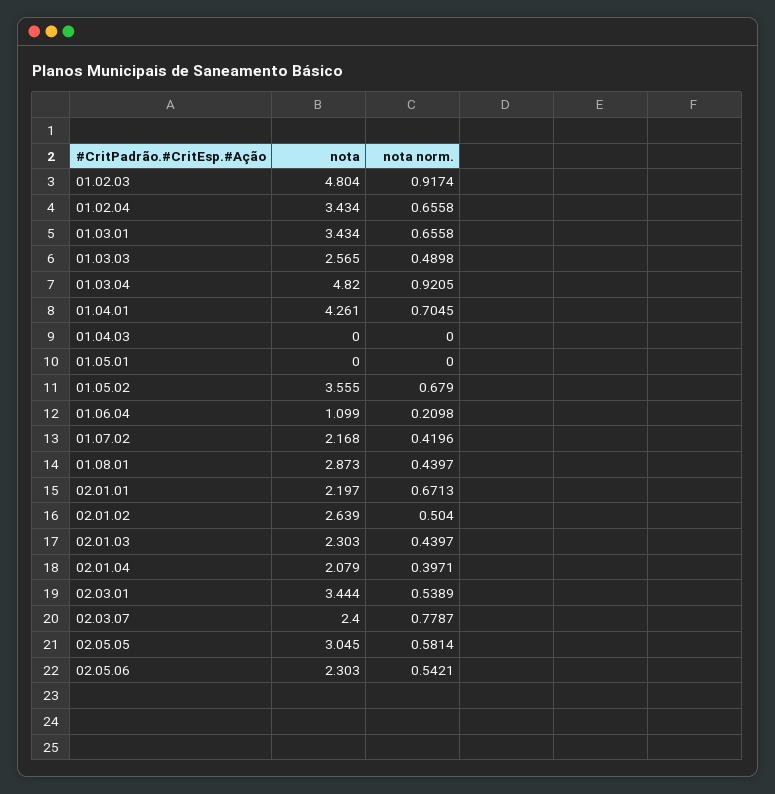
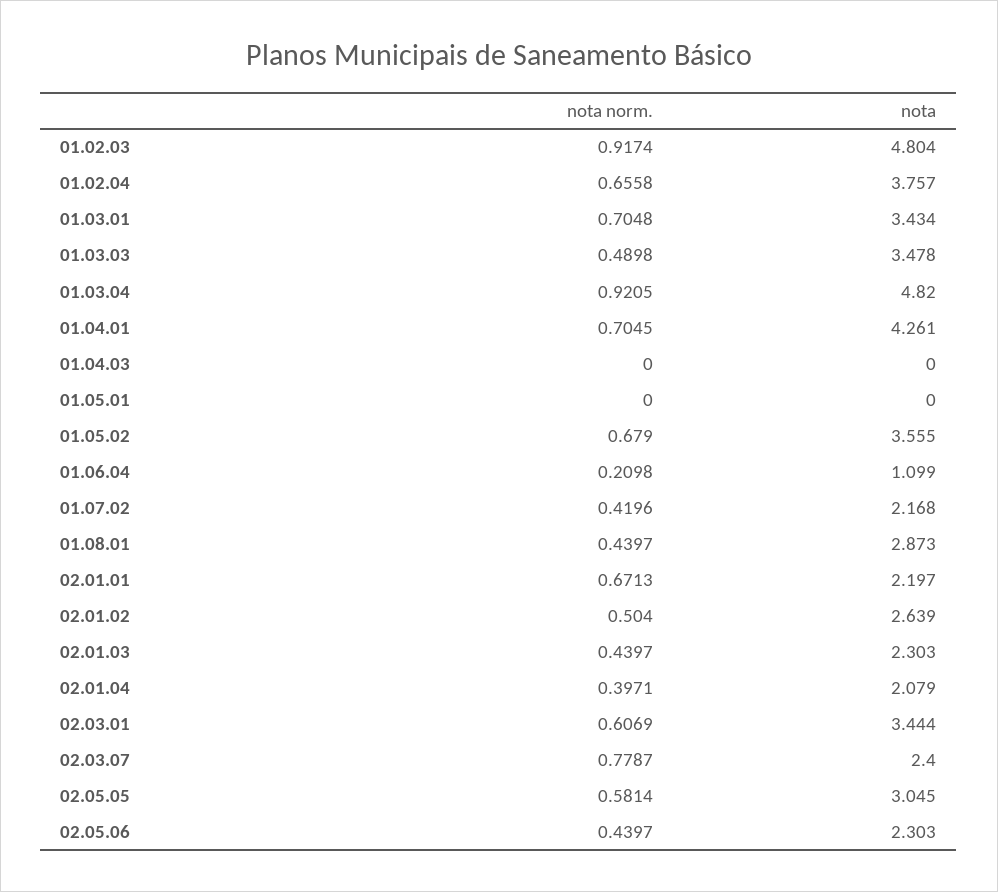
nota, 01.02.04: 3.434 -> 3.757
nota norm., 01.03.01: 0.6558 -> 0.7048
nota, 01.03.03: 2.565 -> 3.478
nota norm., 02.03.01: 0.5389 -> 0.6069
nota norm., 02.05.06: 0.5421 -> 0.4397

